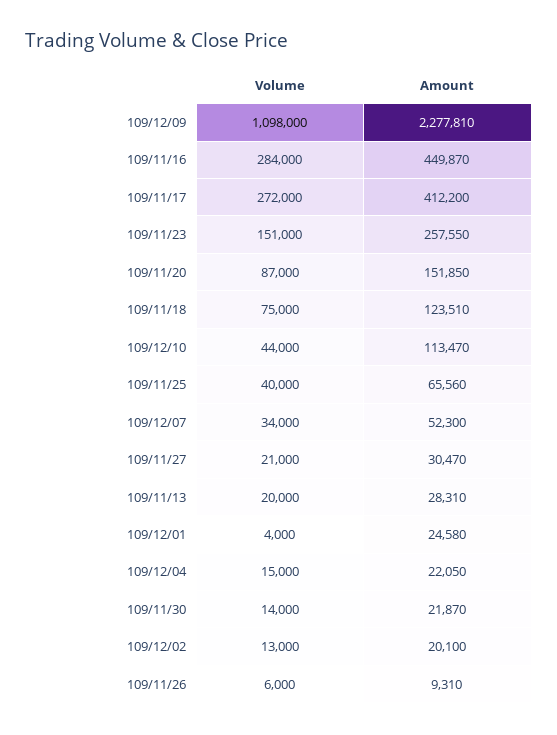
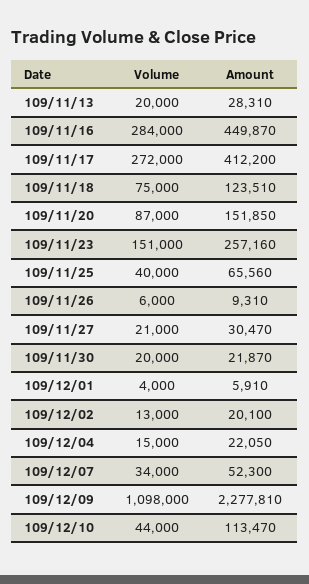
Amount, 109/11/23: 257550 -> 257160
Amount, 109/12/01: 24580 -> 5910
Volume, 109/11/30: 14000 -> 20000

